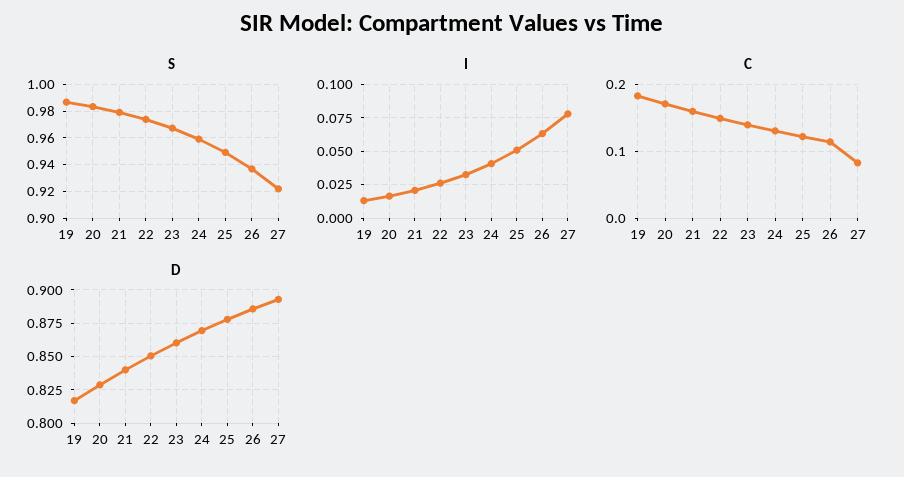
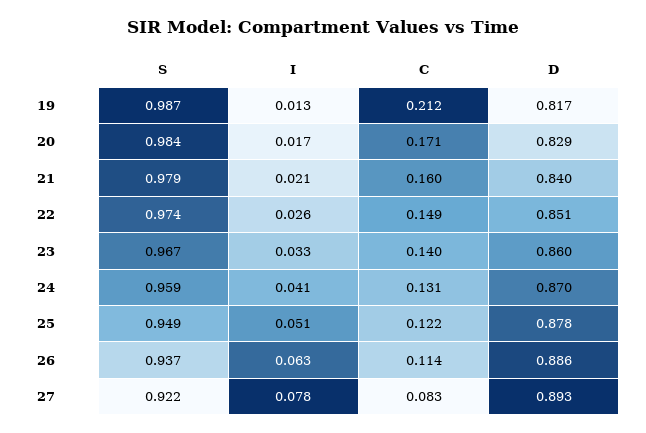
C, 19: 0.18 -> 0.212

